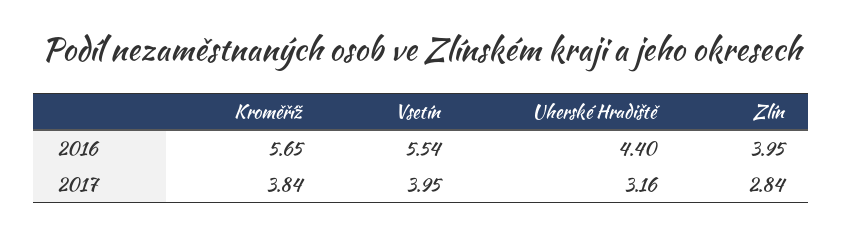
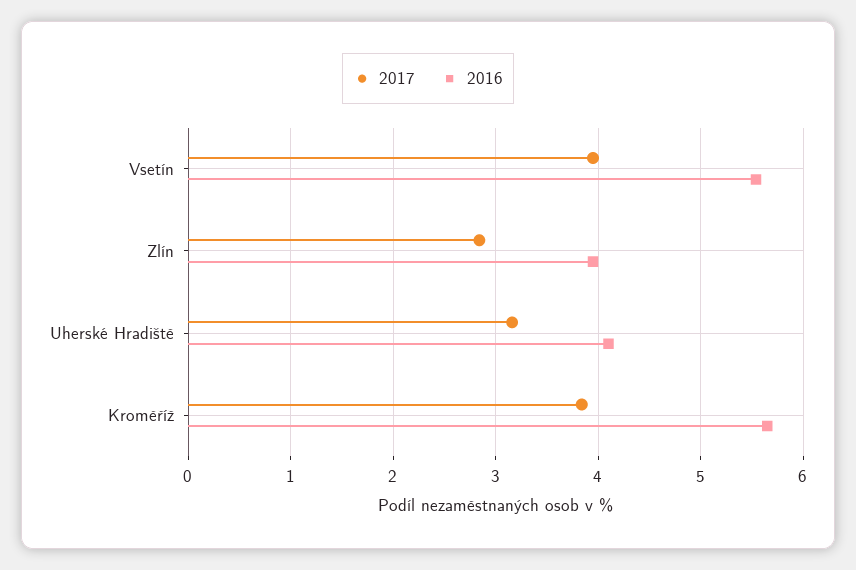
2016, Uherské Hradiště: 4.4 -> 4.1

